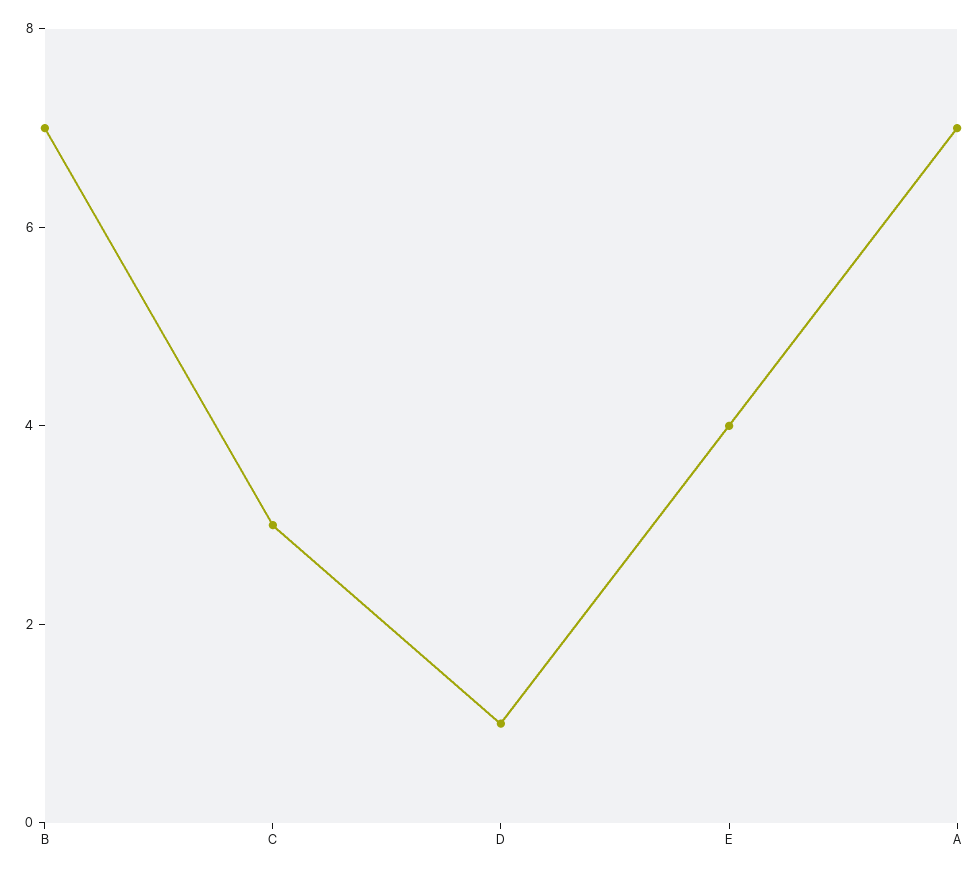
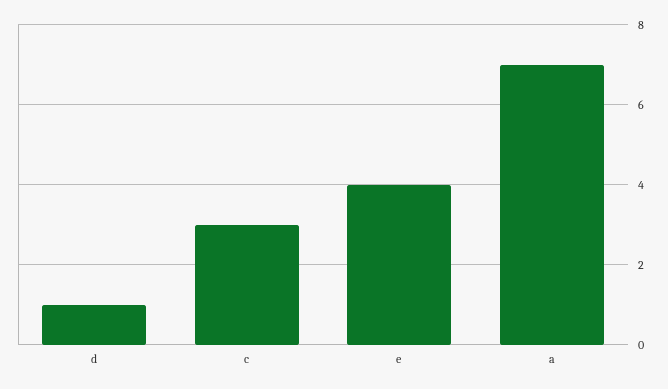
B: 7 -> none

